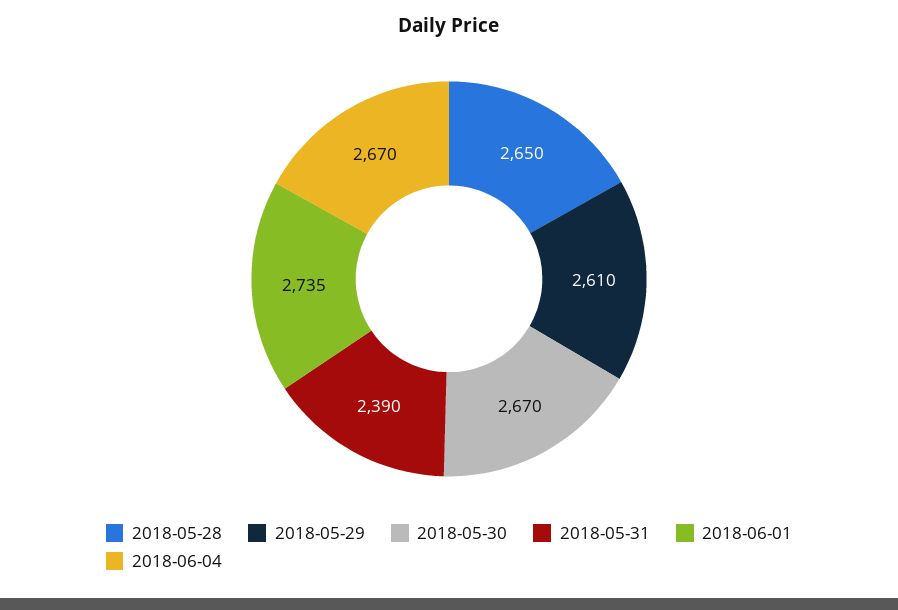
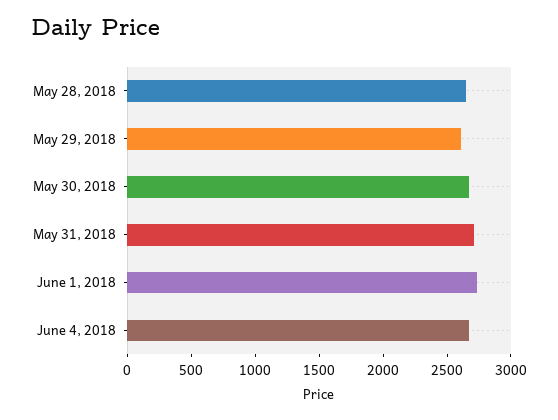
2018-05-31: 2390 -> 2700

